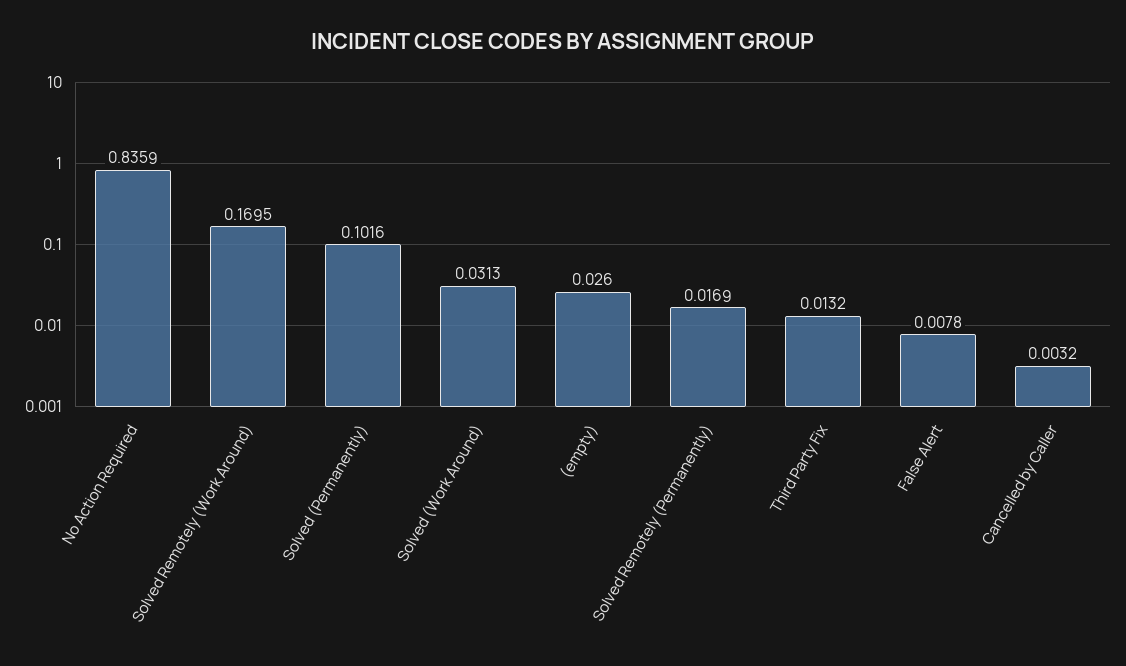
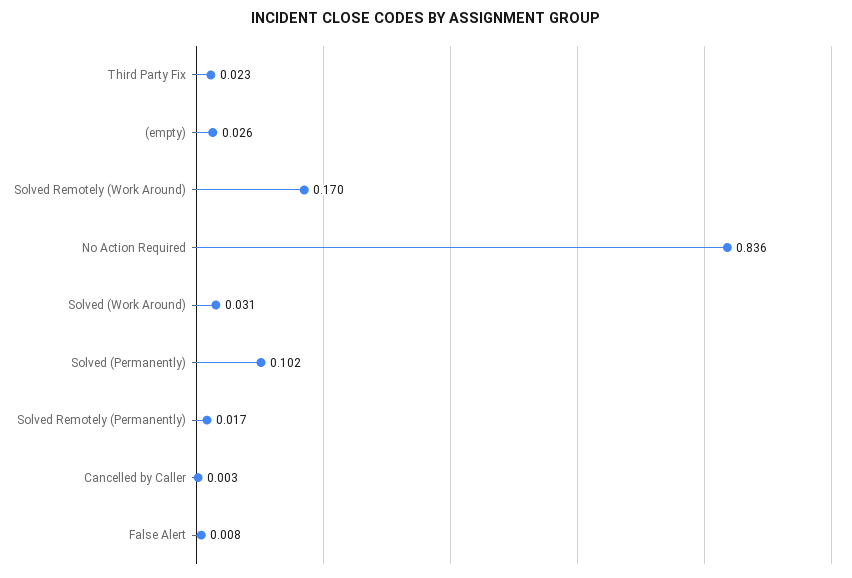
Third Party Fix: 0.0132 -> 0.023

